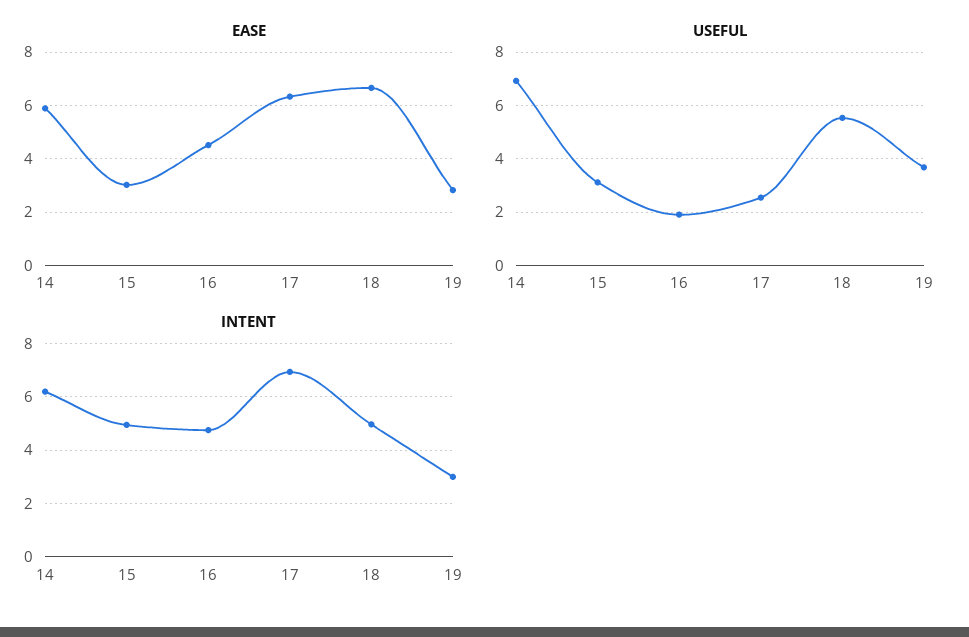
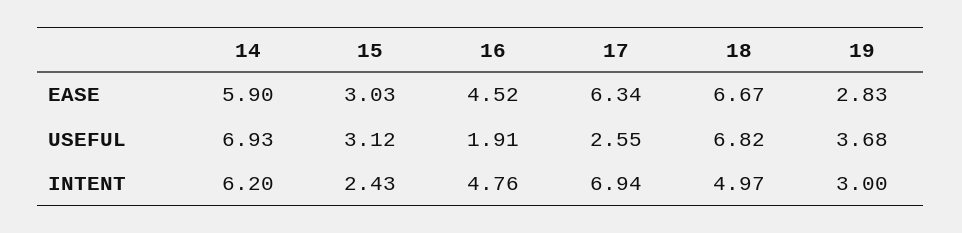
USEFUL, 18: 5.5 -> 6.82
INTENT, 15: 5 -> 2.43

